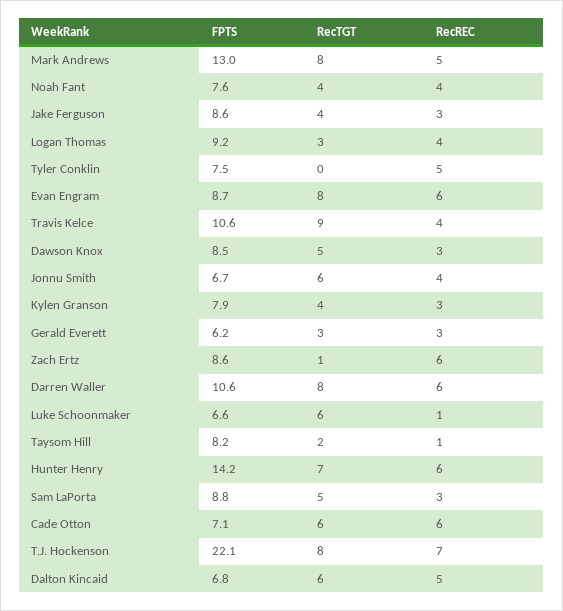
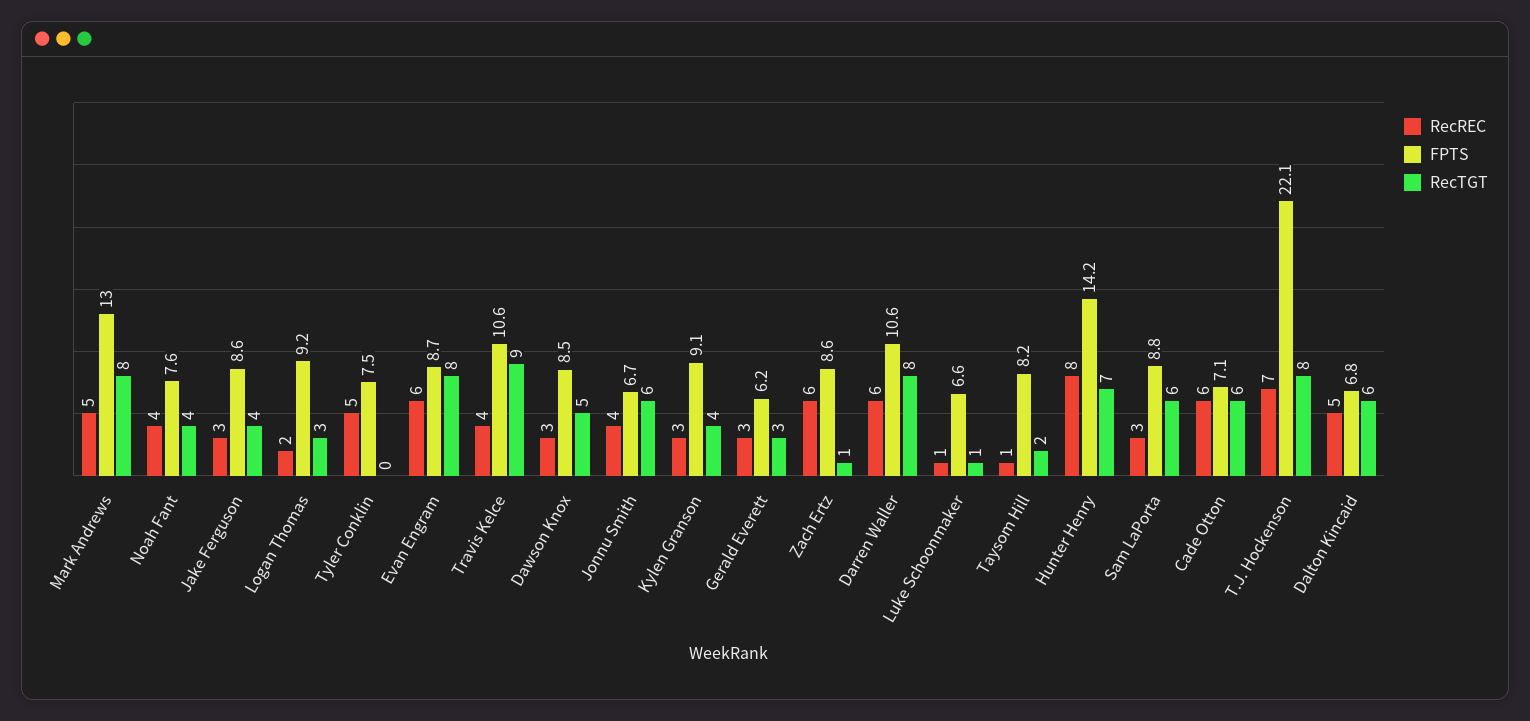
RecREC, Logan Thomas: 4 -> 2
FPTS, Kylen Granson: 7.9 -> 9.1
RecTGT, Luke Schoonmaker: 6 -> 1
RecREC, Hunter Henry: 6 -> 8
RecTGT, Sam LaPorta: 5 -> 6

